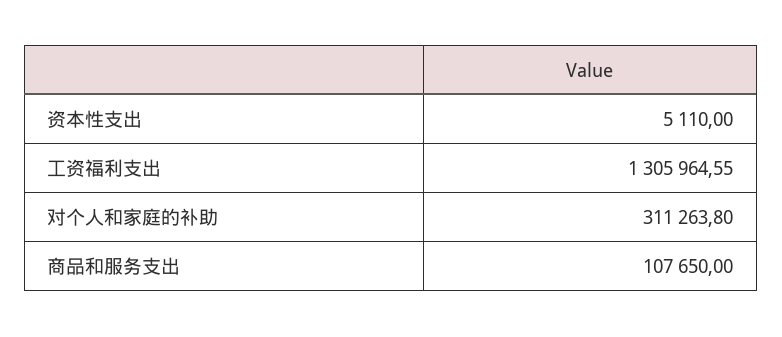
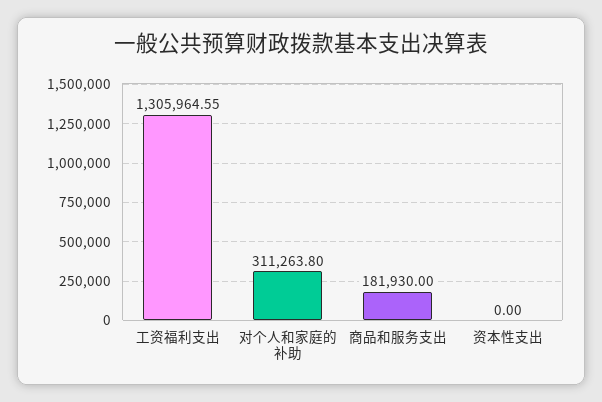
资本性支出: 5110 -> 0
商品和服务支出: 107650 -> 181930

